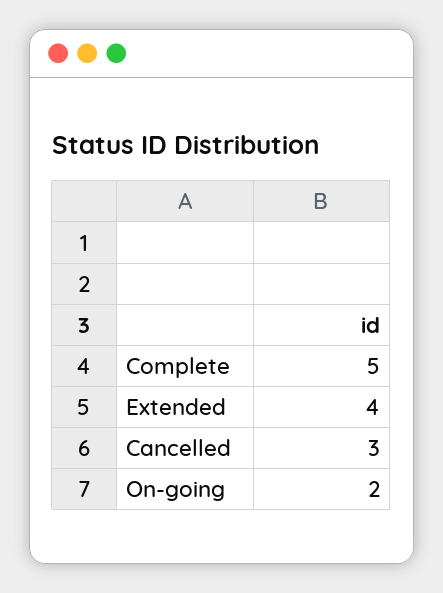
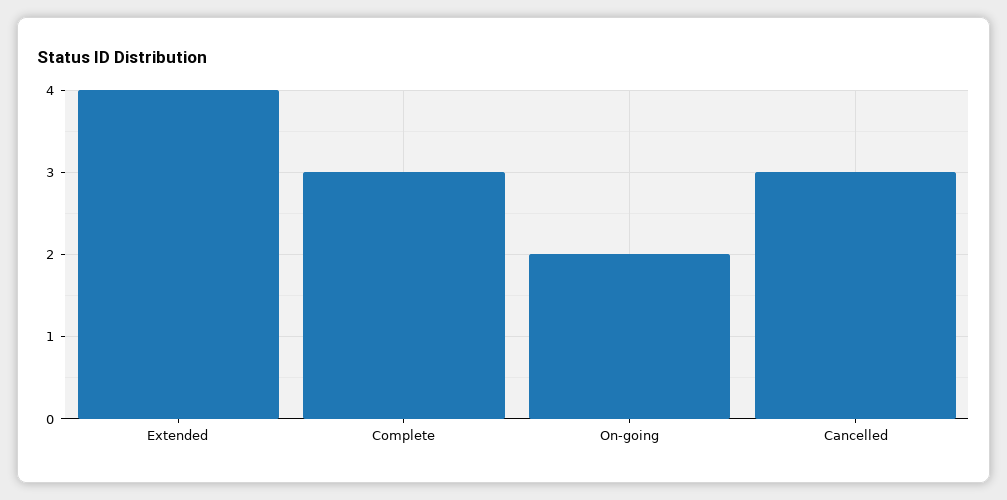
Complete: 5 -> 3

